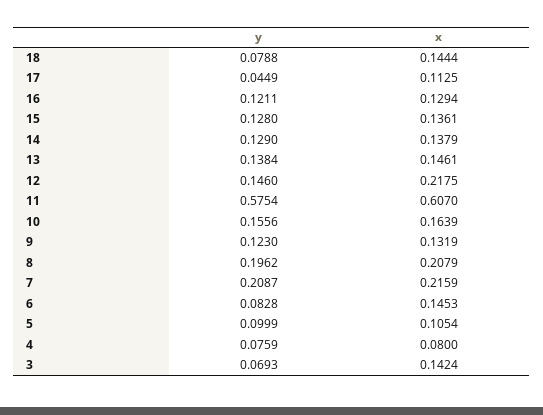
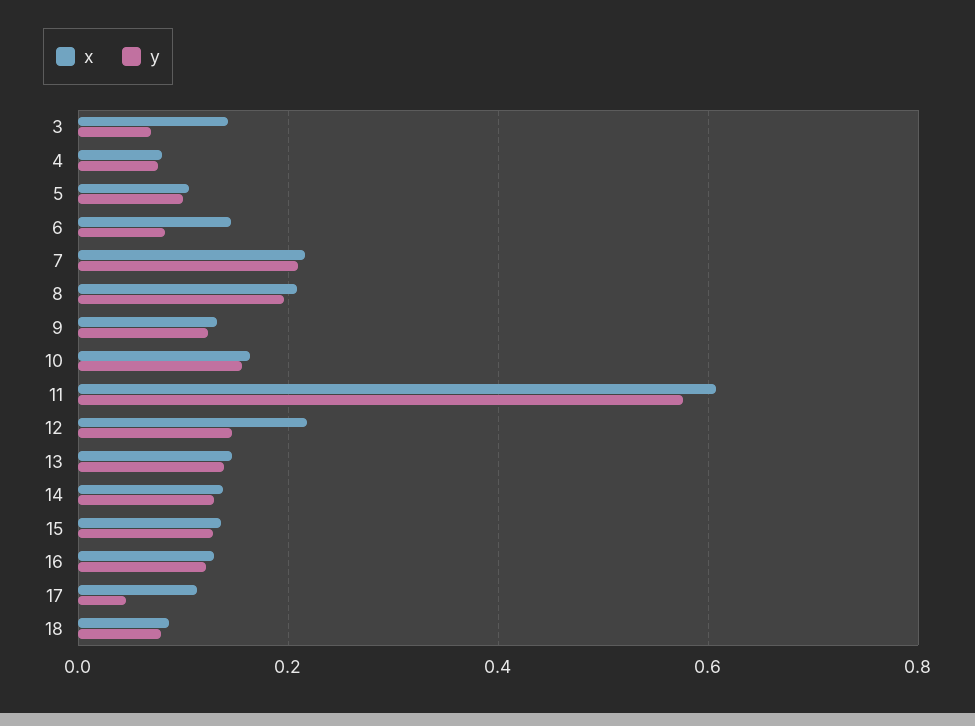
x, 18: 0.1444 -> 0.08

